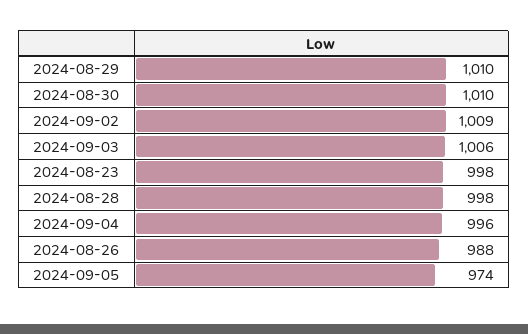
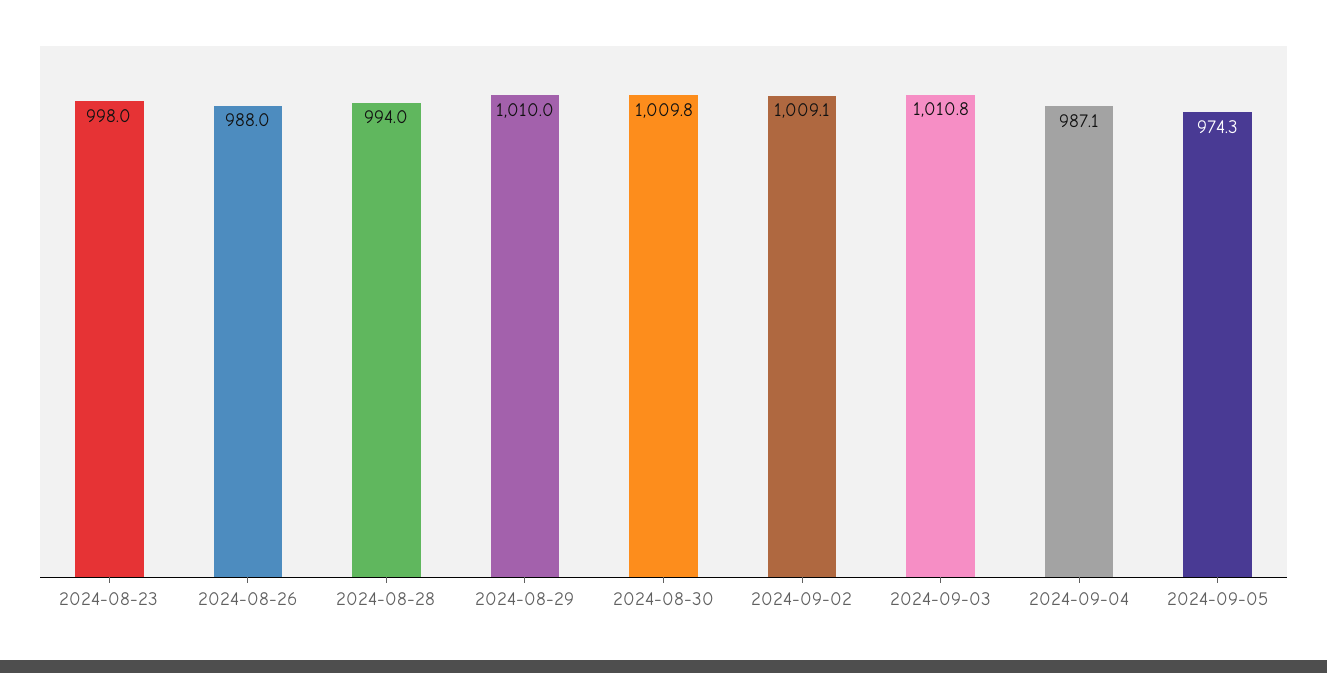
2024-09-03: 1006 -> 1010.8
2024-08-28: 998 -> 994
2024-09-04: 996 -> 987.1

